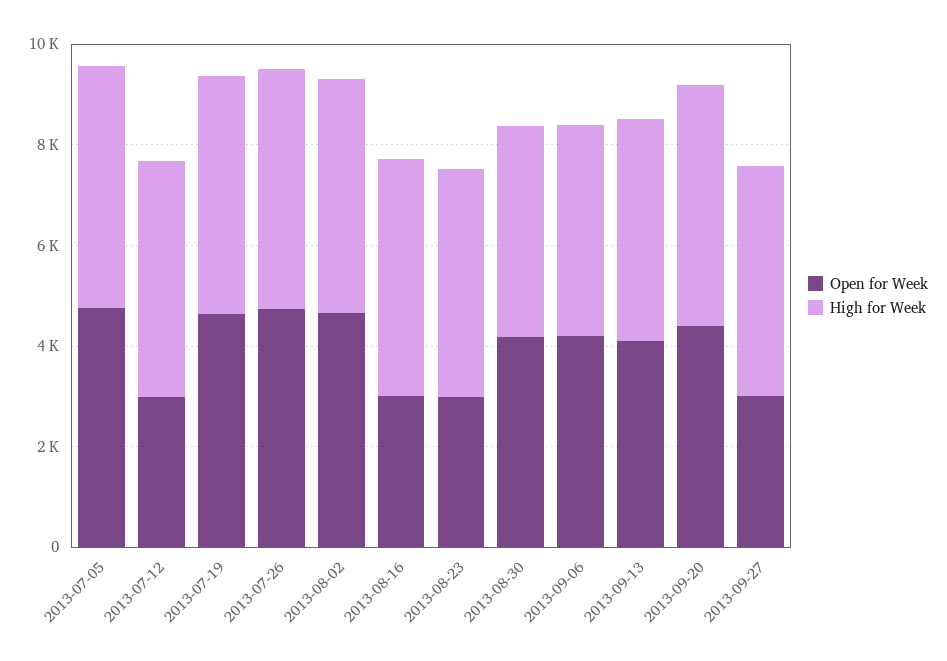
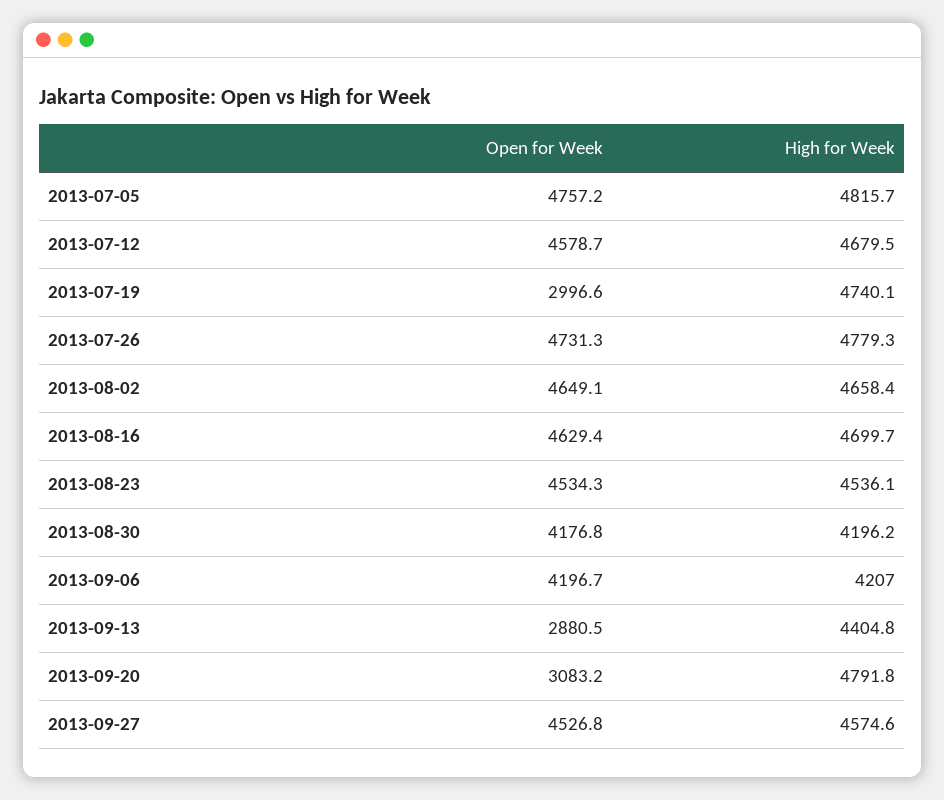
Open for Week, 2013-07-12: 3000 -> 4578.7
Open for Week, 2013-07-19: 4500 -> 2996.6
Open for Week, 2013-08-16: 3000 -> 4629.4
Open for Week, 2013-08-23: 3000 -> 4534.3
Open for Week, 2013-09-13: 4000 -> 2880.5
Open for Week, 2013-09-20: 4500 -> 3083.2
Open for Week, 2013-09-27: 3000 -> 4526.8

